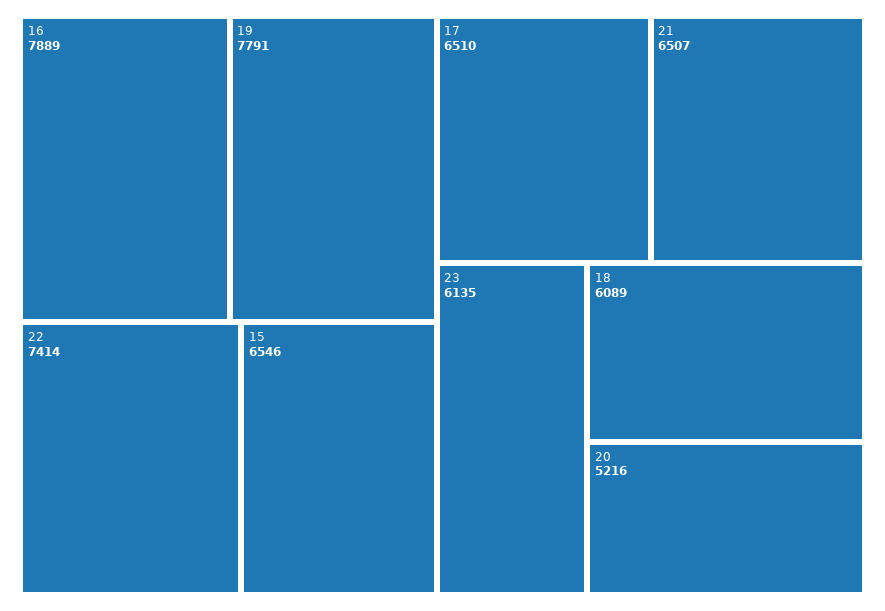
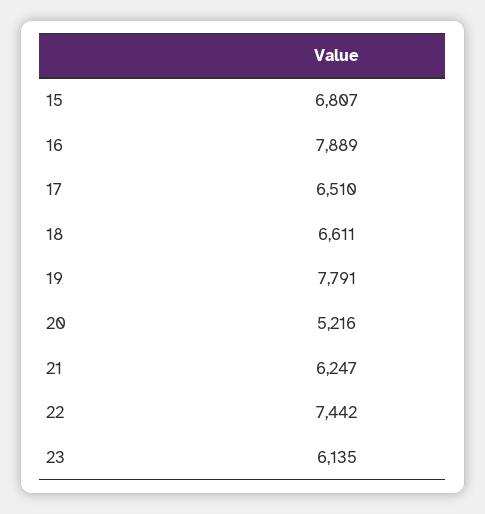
22: 7414 -> 7442
15: 6546 -> 6807
21: 6507 -> 6247
18: 6089 -> 6611

